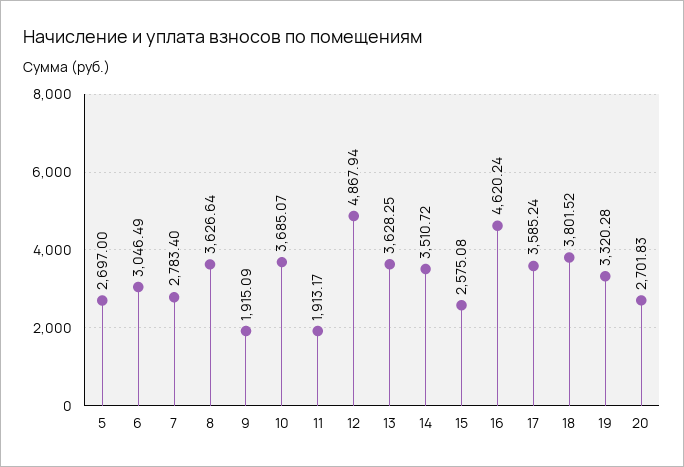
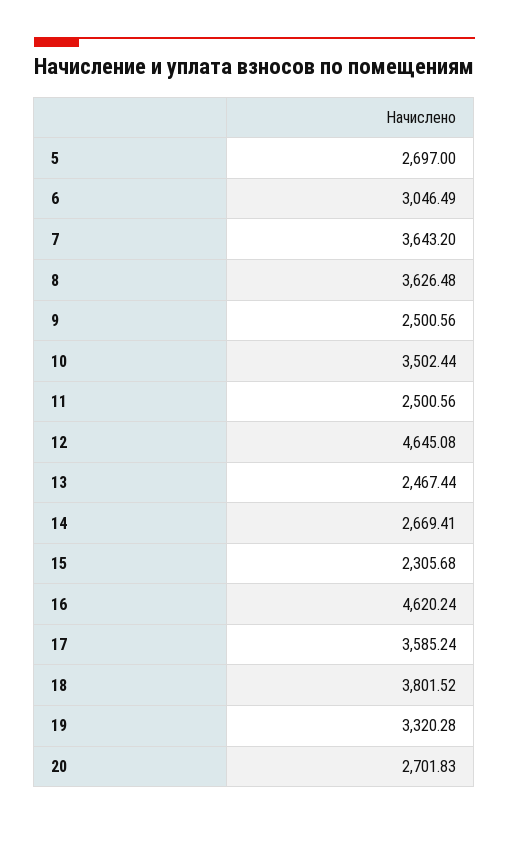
7: 2783.4 -> 3643.2
8: 3626.64 -> 3626.48
9: 1915.09 -> 2500.56
10: 3685.07 -> 3502.44
11: 1913.17 -> 2500.56
12: 4867.94 -> 4645.08
13: 3628.25 -> 2467.44
14: 3510.72 -> 2669.41
15: 2575.08 -> 2305.68

